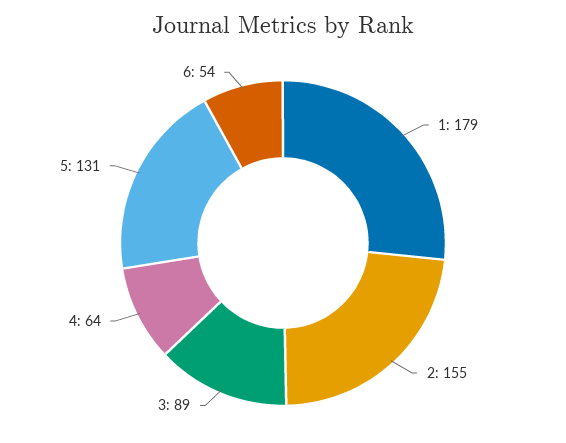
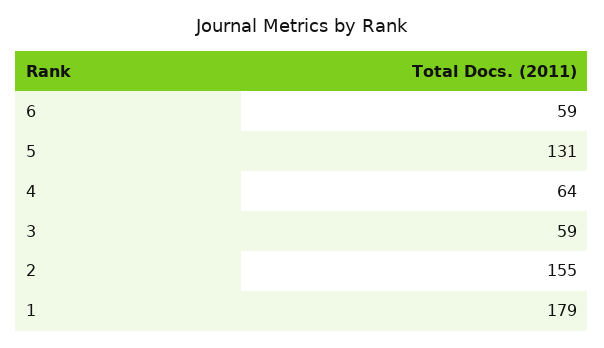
3: 89 -> 59
6: 54 -> 59

